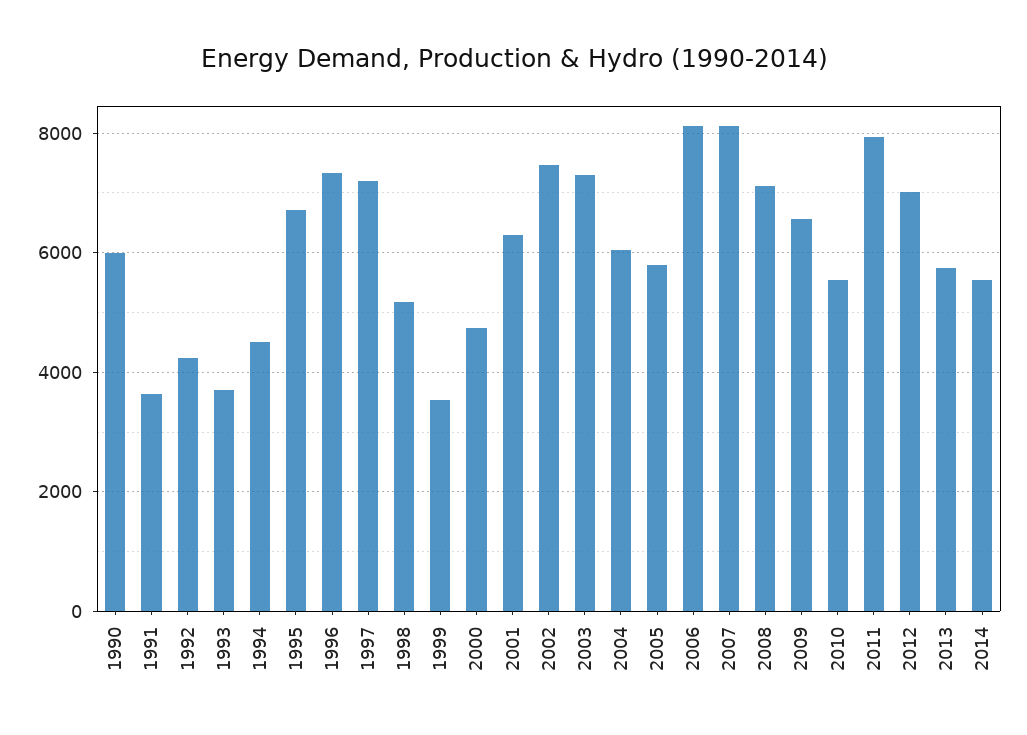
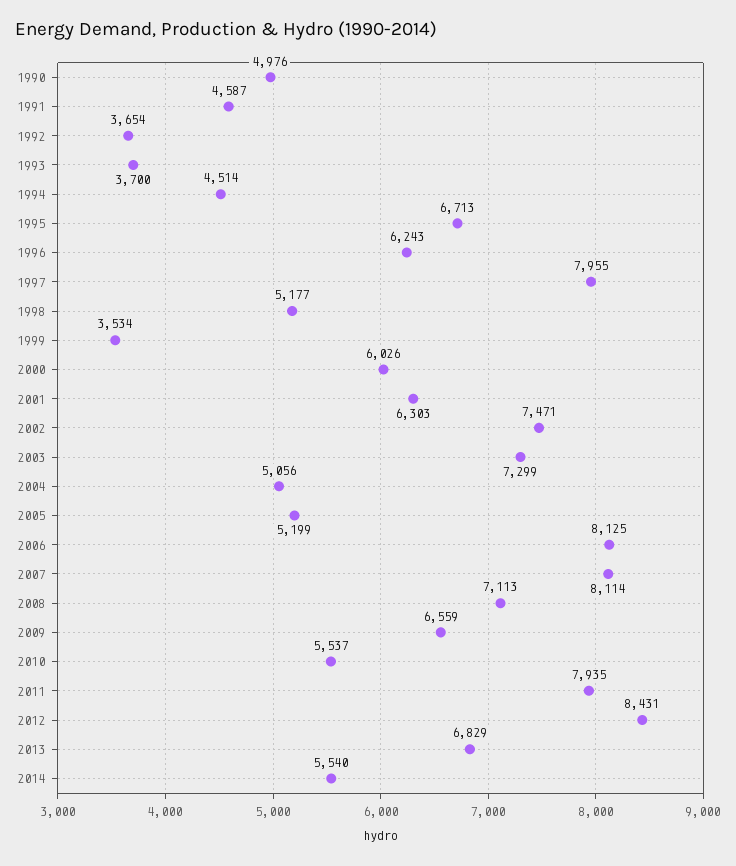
1990: 6000 -> 4976
1991: 3600 -> 4587
1992: 4200 -> 3654
1996: 7400 -> 6243
1997: 7200 -> 7955
2000: 4800 -> 6026
2004: 6000 -> 5056
2005: 5800 -> 5199
2012: 7000 -> 8431
2013: 5800 -> 6829

